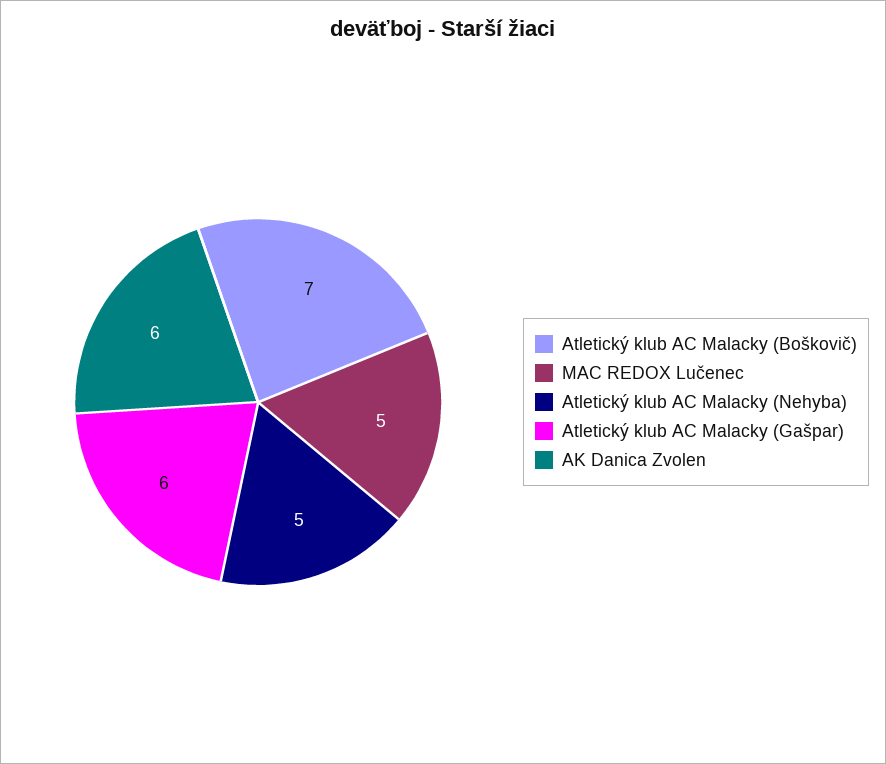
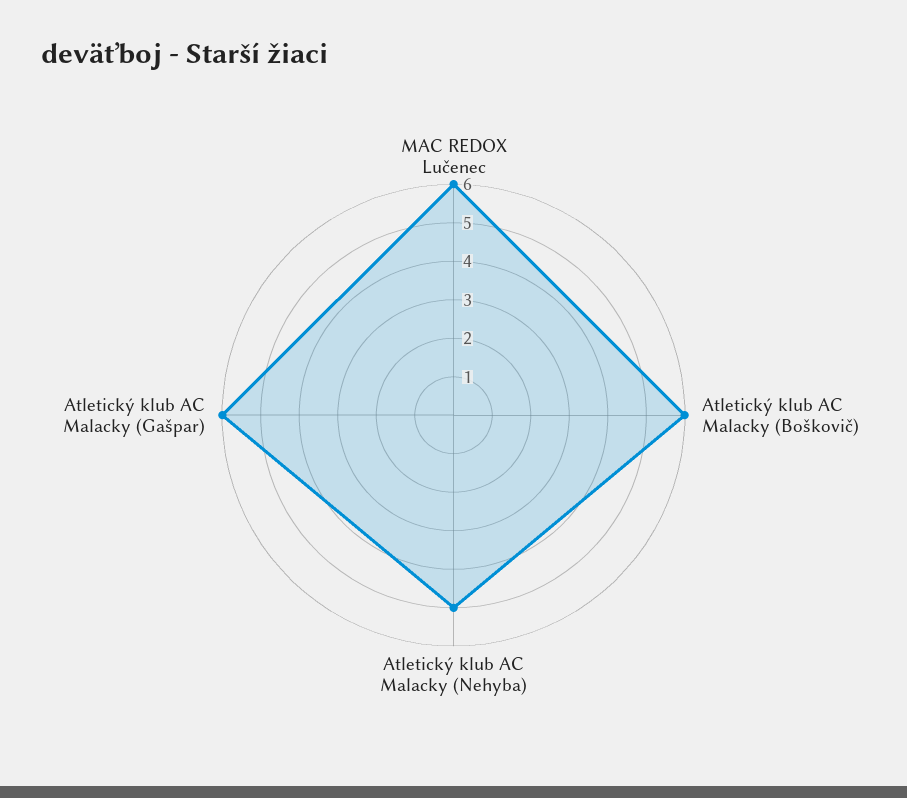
Atletický klub AC Malacky (Boškovič): 7 -> 6
MAC REDOX Lučenec: 5 -> 6
AK Danica Zvolen: 6 -> none

